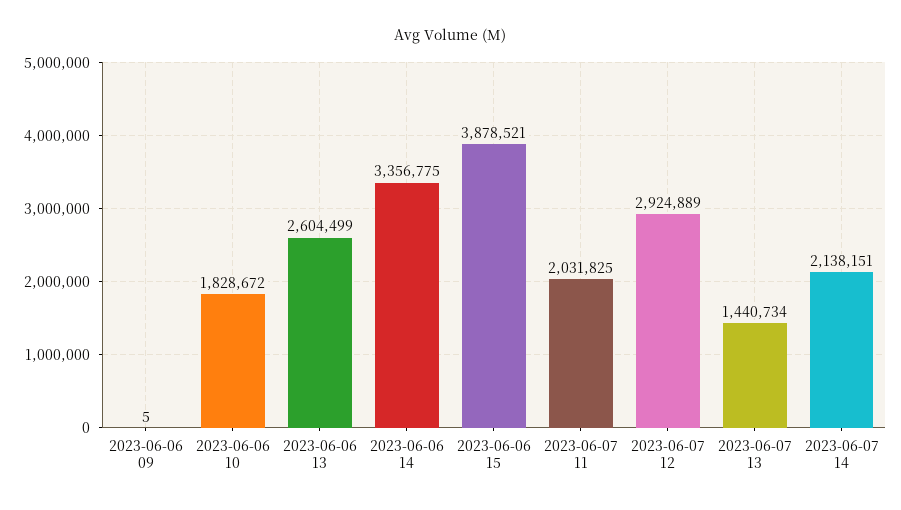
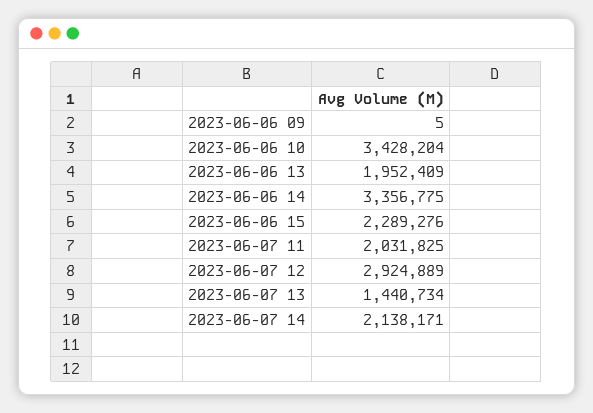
2023-06-06 10: 1828672 -> 3428204
2023-06-06 13: 2604499 -> 1952409
2023-06-06 15: 3878521 -> 2289276
2023-06-07 14: 2138151 -> 2138171

